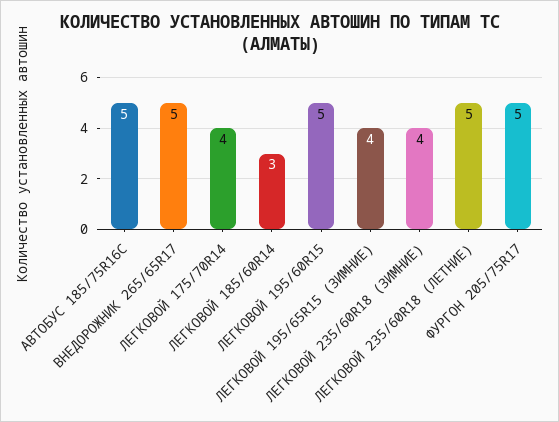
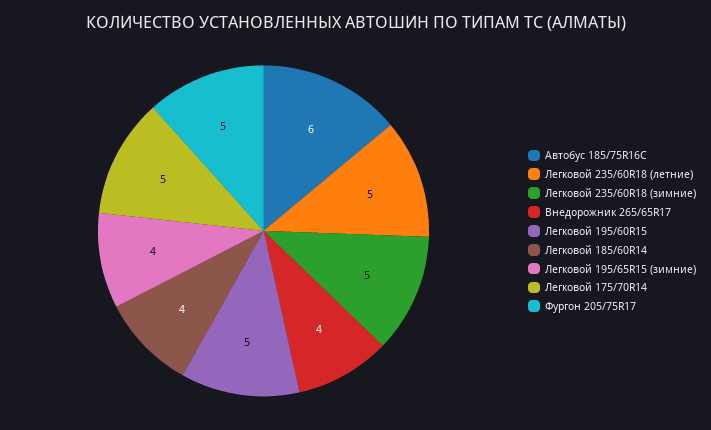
АВТОБУС 185/75R16C: 5 -> 6
ВНЕДОРОЖНИК 265/65R17: 5 -> 4
ЛЕГКОВОЙ 175/70R14: 4 -> 5
ЛЕГКОВОЙ 185/60R14: 3 -> 4
ЛЕГКОВОЙ 235/60R18 (ЗИМНИЕ): 4 -> 5

